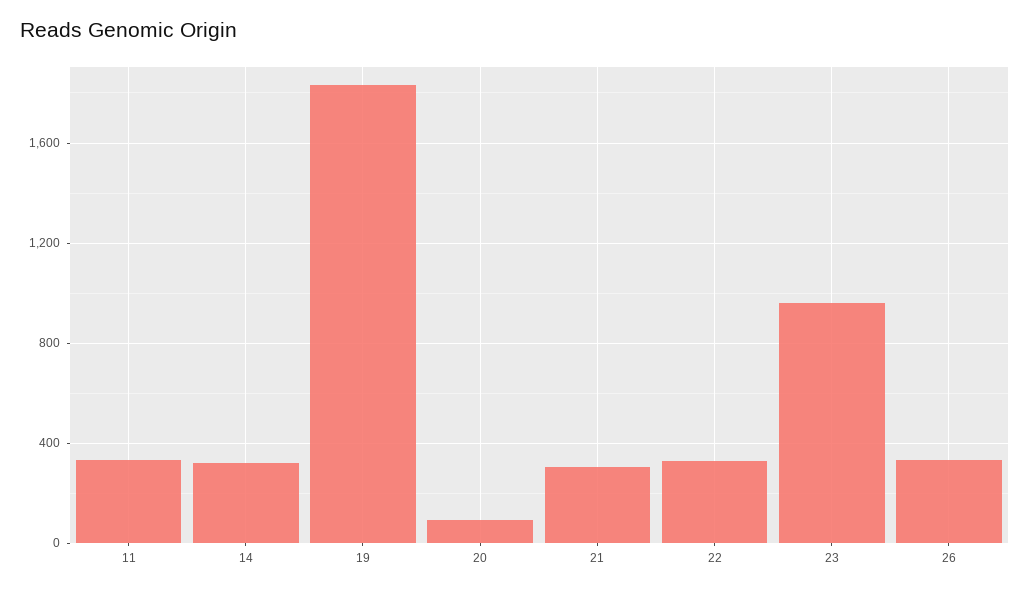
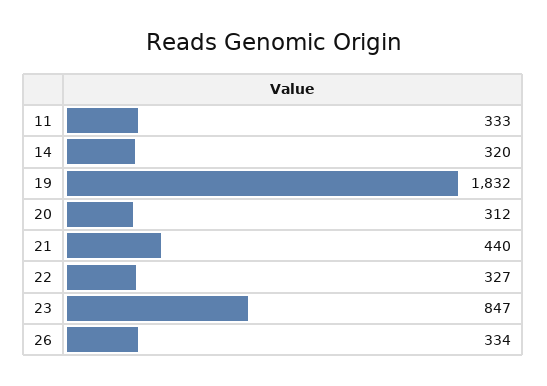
20: 100 -> 312
21: 300 -> 440
23: 950 -> 847

